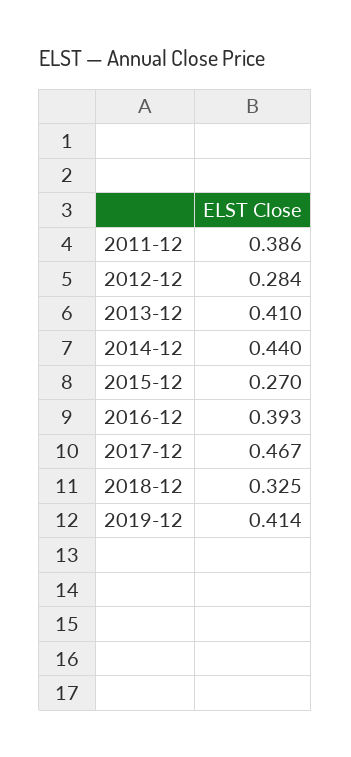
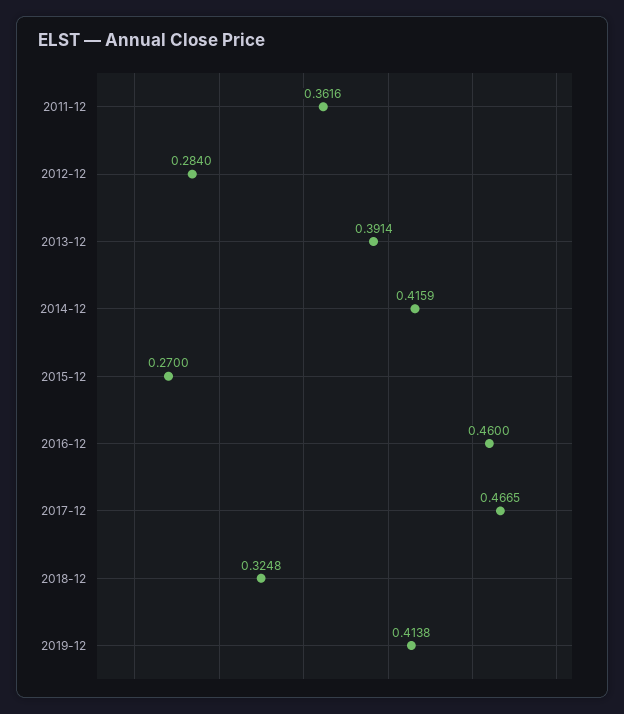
2011-12: 0.386 -> 0.3616
2013-12: 0.41 -> 0.3914
2014-12: 0.44 -> 0.4159
2016-12: 0.393 -> 0.46

